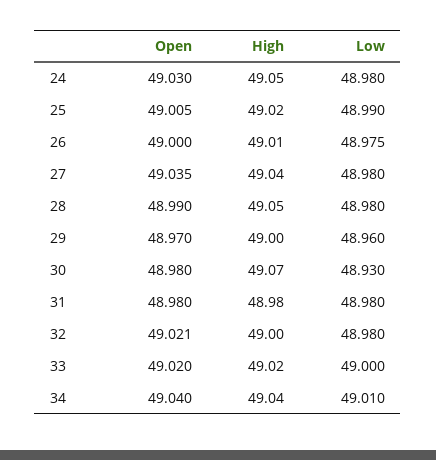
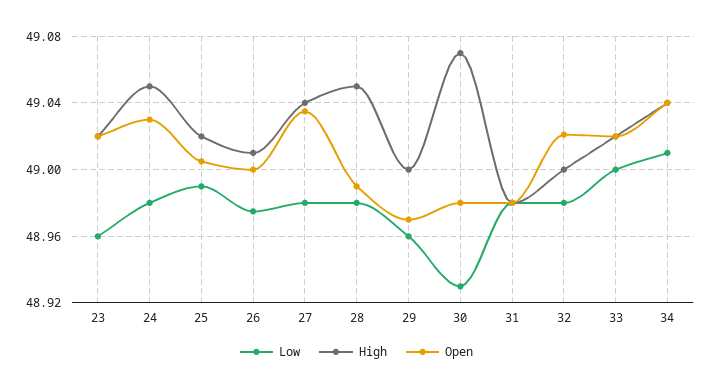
Low, 23: none -> 48.96
High, 23: none -> 49.02
Open, 23: none -> 49.02

